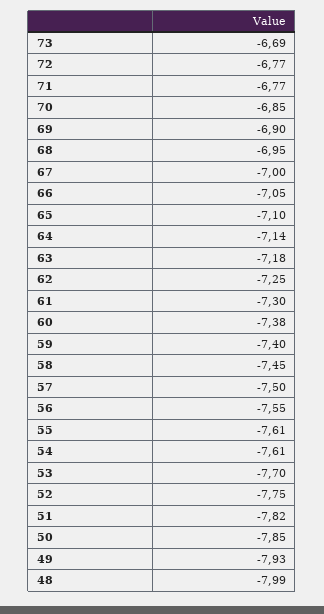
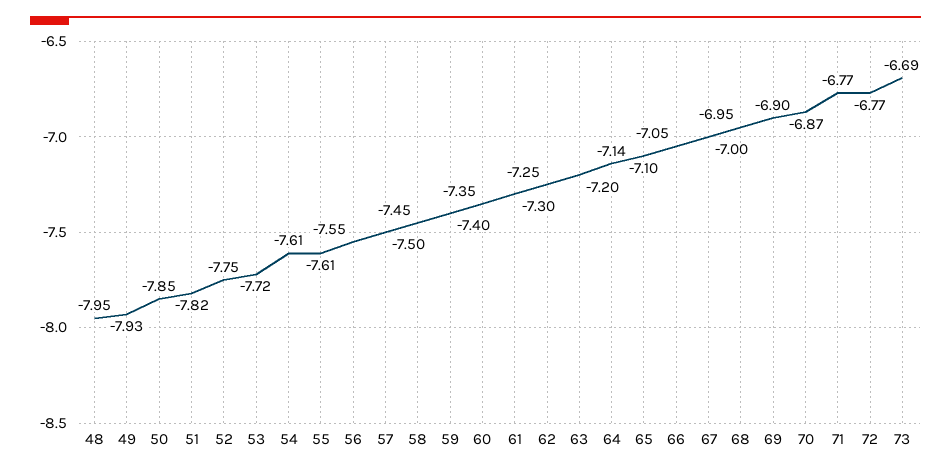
70: -6.85 -> -6.87
63: -7.18 -> -7.2
60: -7.38 -> -7.35
53: -7.7 -> -7.72
48: -7.99 -> -7.95

